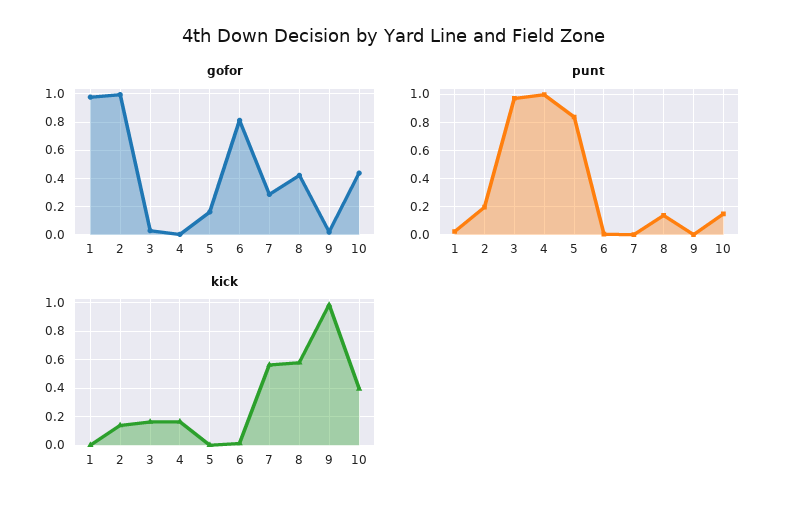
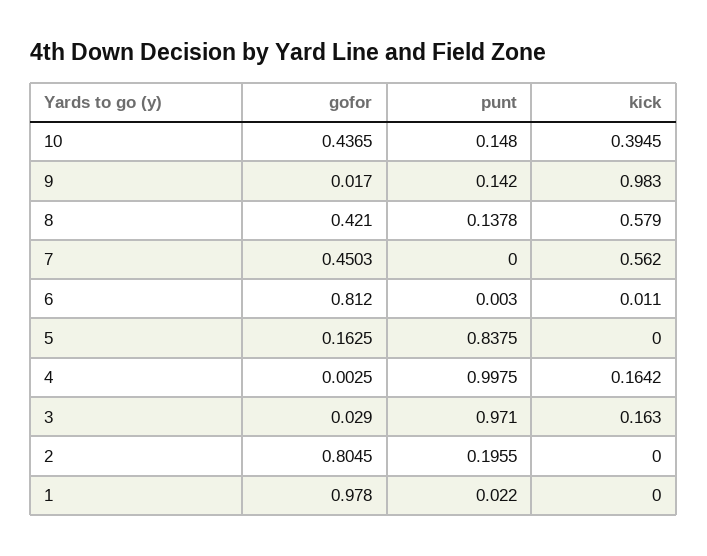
gofor, 2: 1 -> 0.8045
gofor, 7: 0.3 -> 0.4503
punt, 9: 0 -> 0.142
kick, 2: 0.15 -> 0

